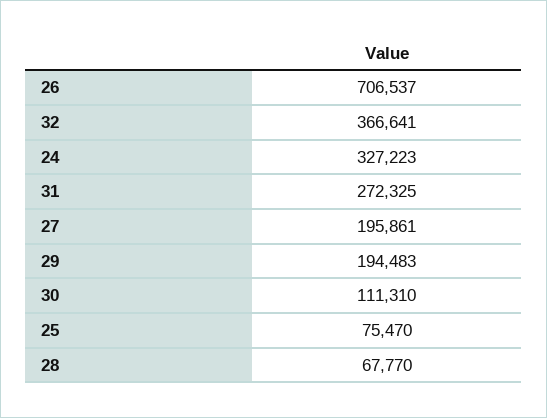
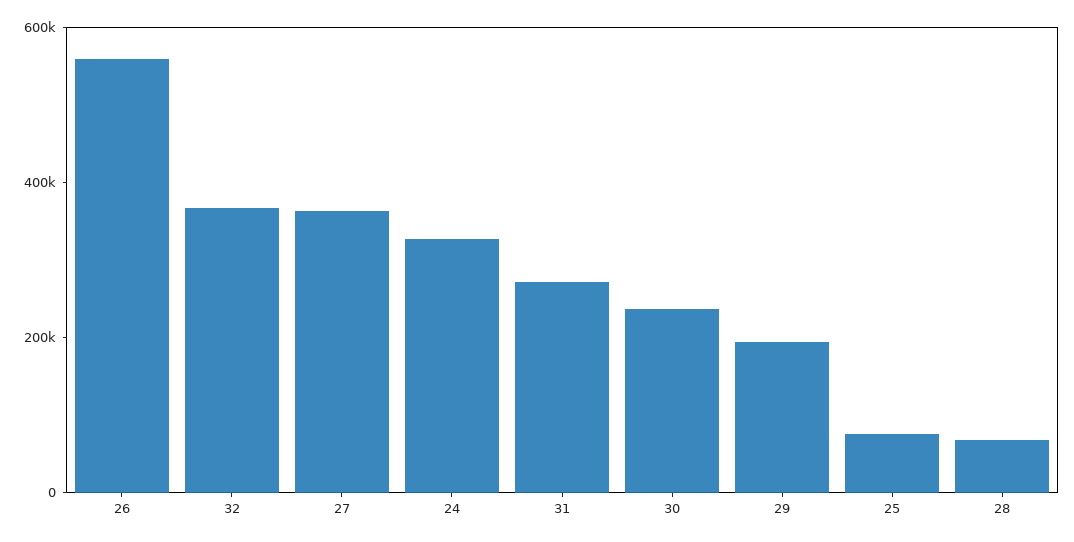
26: 706537 -> 550000
27: 195861 -> 350000
30: 111310 -> 250000

